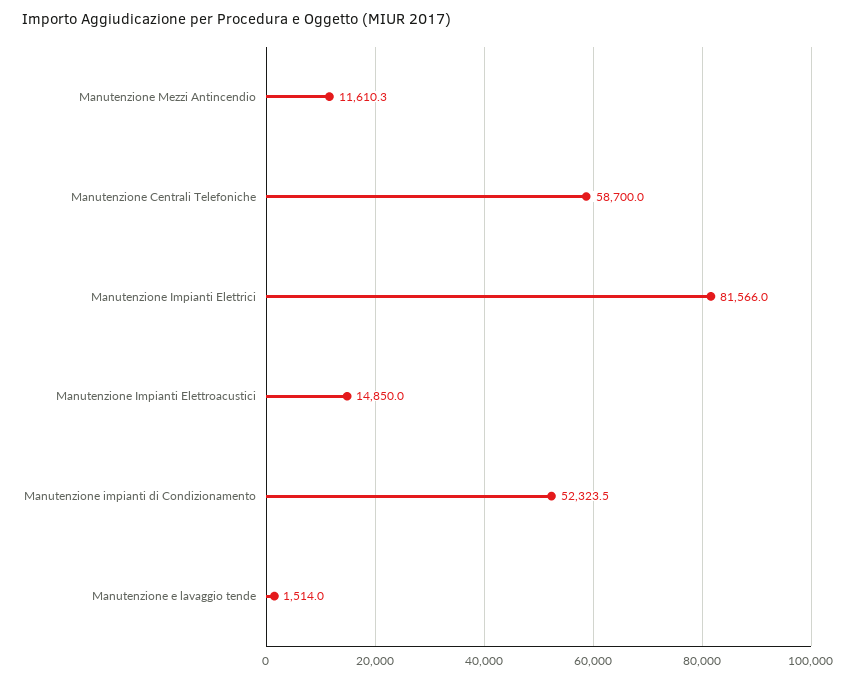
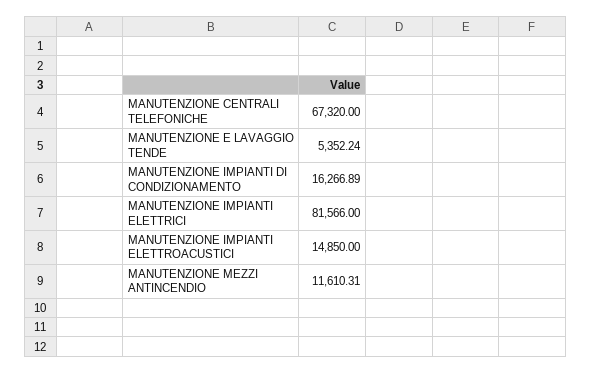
Manutenzione Centrali Telefoniche: 58700 -> 67320
Manutenzione impianti di Condizionamento: 52323.5 -> 16266.89
Manutenzione e lavaggio tende: 1514 -> 5352.24

